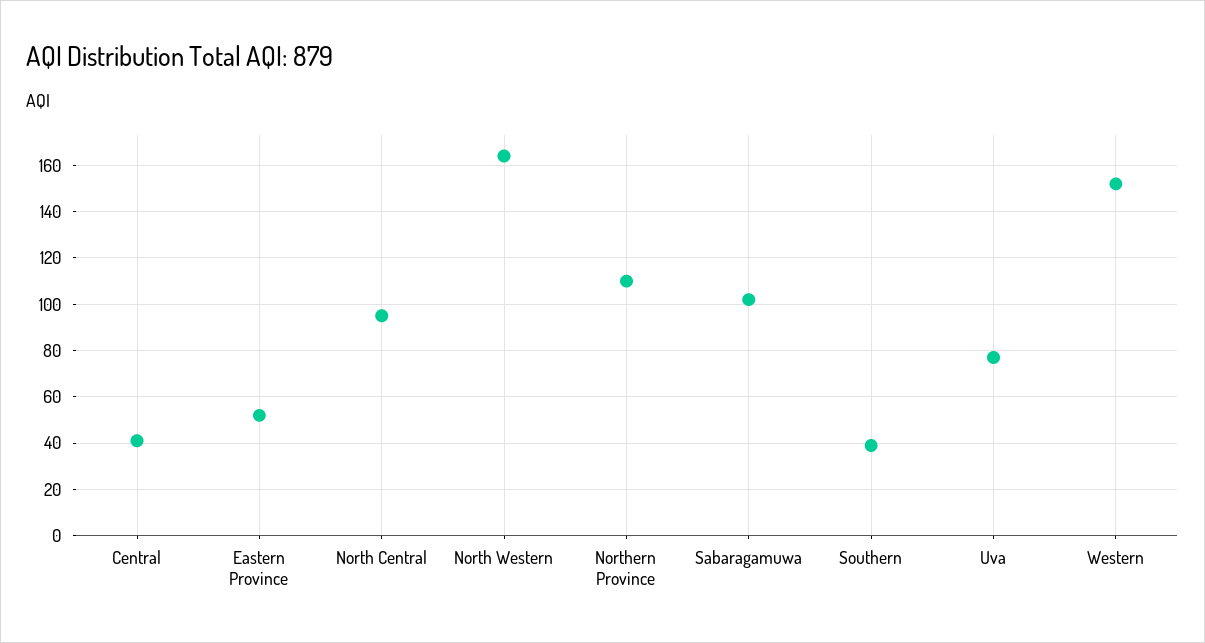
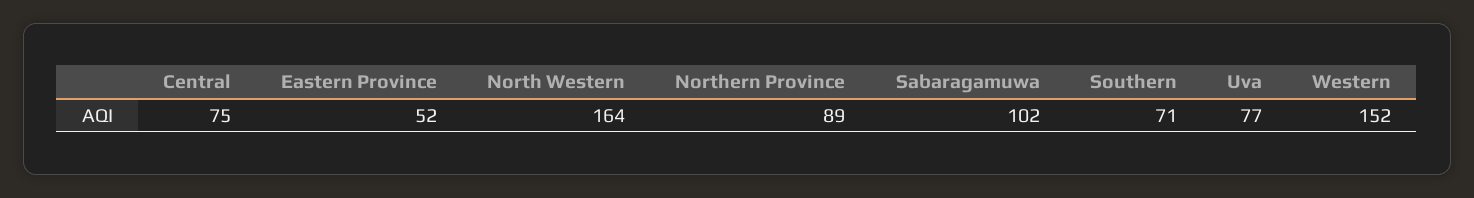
Central: 40 -> 75
North Central: 95 -> none
Northern Province: 110 -> 89
Southern: 40 -> 71

